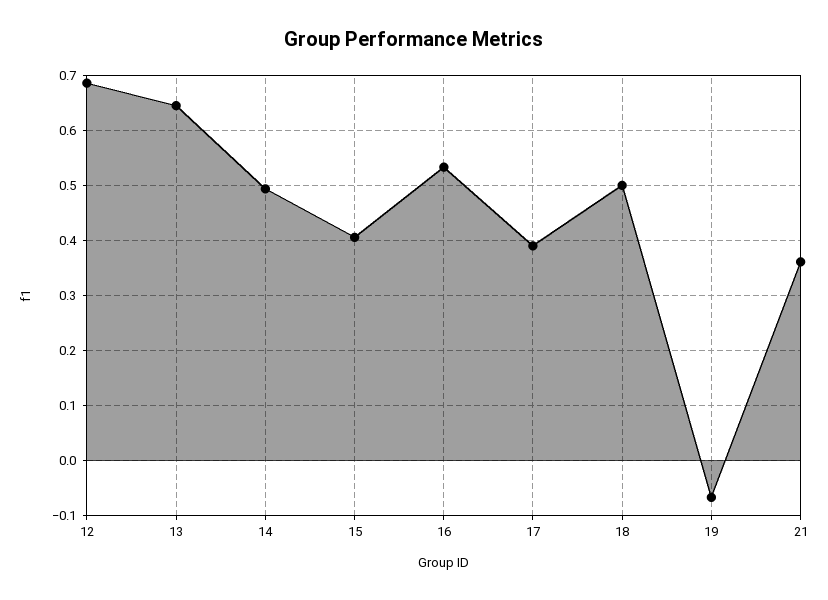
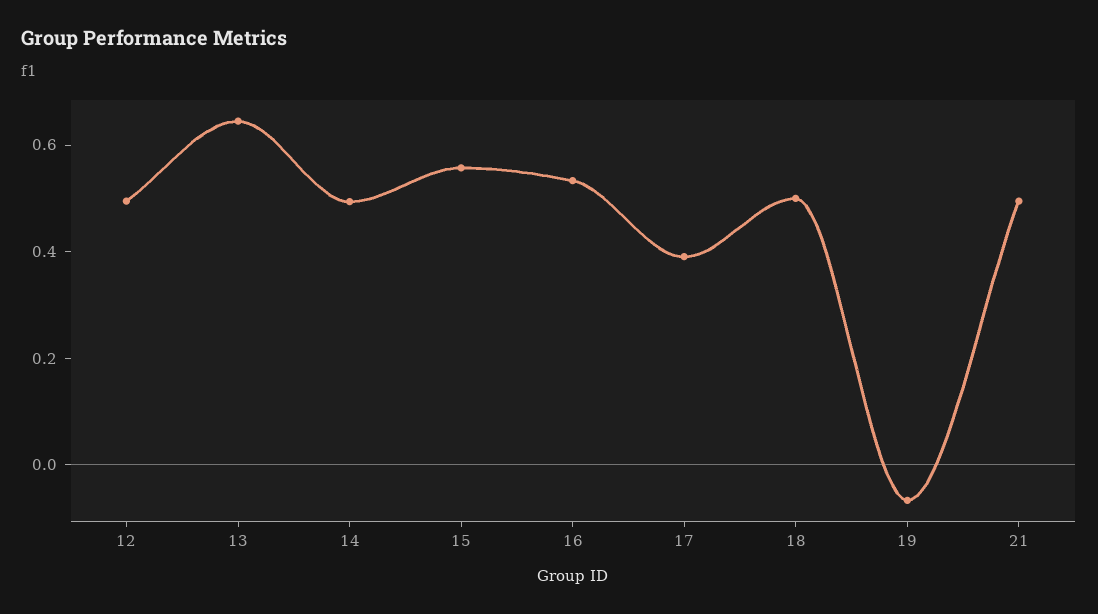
12: 0.68 -> 0.5
15: 0.4 -> 0.55
21: 0.36 -> 0.5

